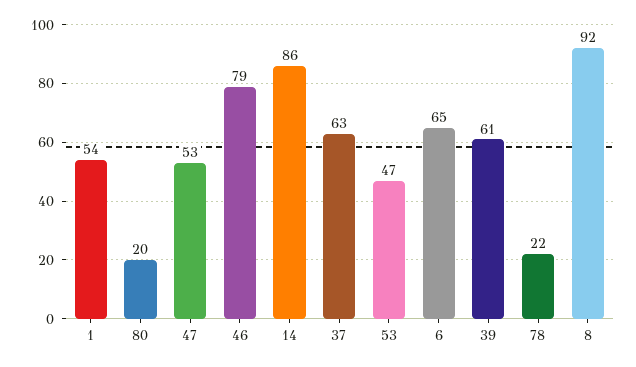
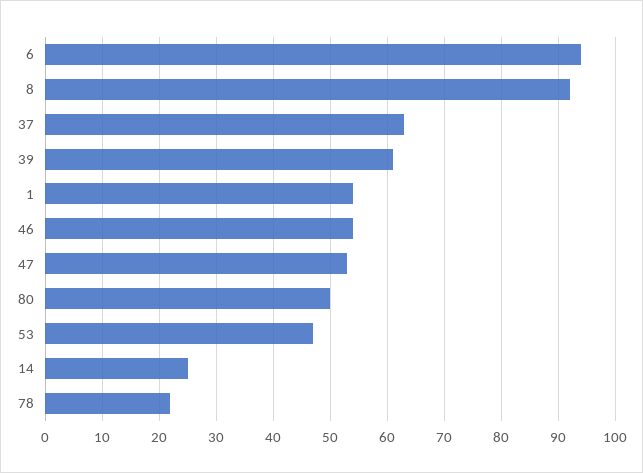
80: 20 -> 50
46: 79 -> 55
14: 86 -> 25
6: 65 -> 95

